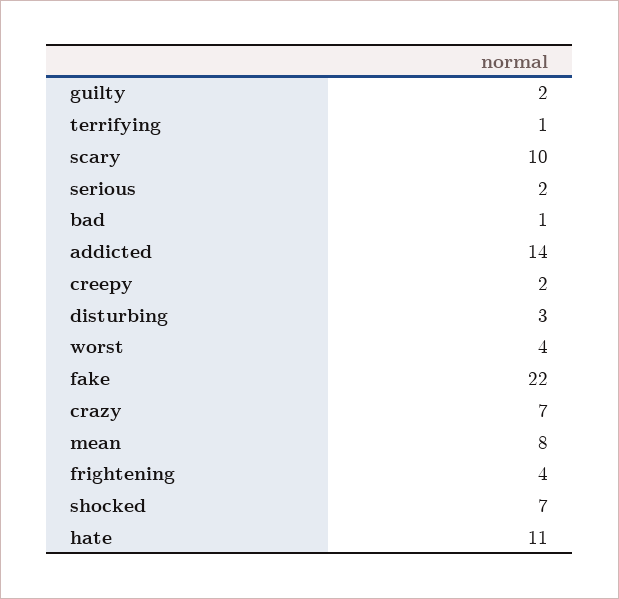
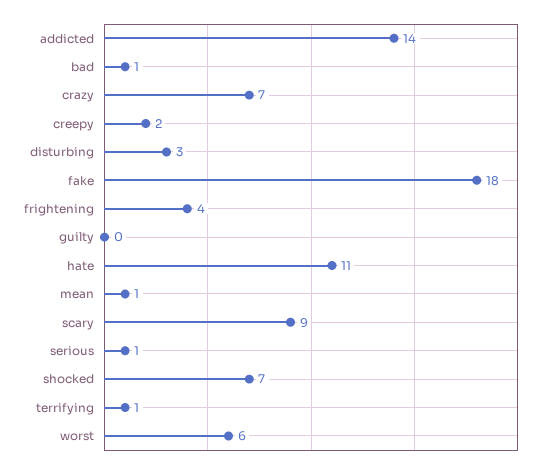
guilty: 2 -> 0
scary: 10 -> 9
serious: 2 -> 1
worst: 4 -> 6
fake: 22 -> 18
mean: 8 -> 1

